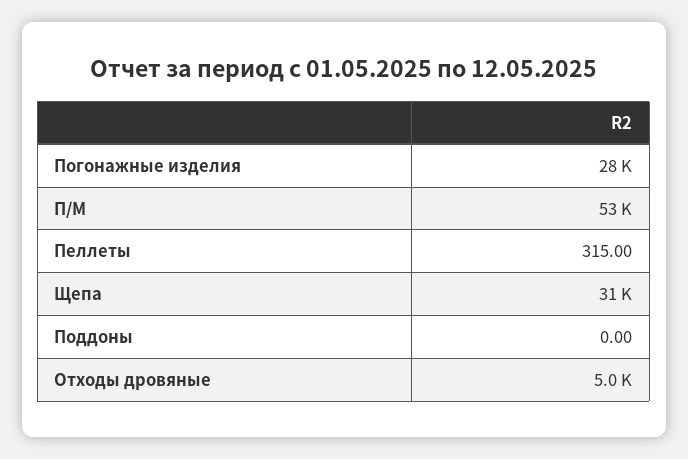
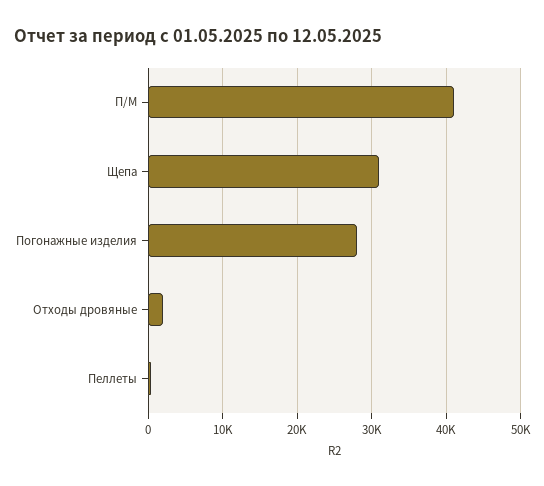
П/М: 53000 -> 41000
Поддоны: 0 -> none
Отходы дровяные: 5000 -> 2000

